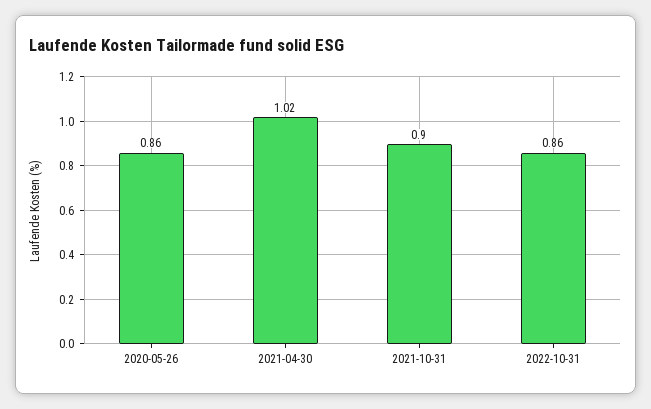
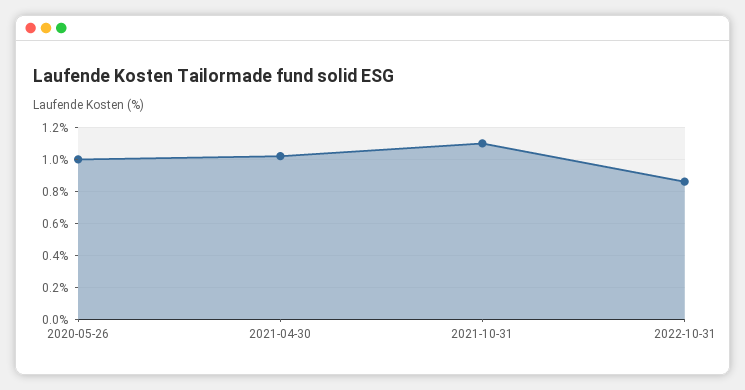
2020-05-26: 0.86 -> 1
2021-10-31: 0.9 -> 1.1

